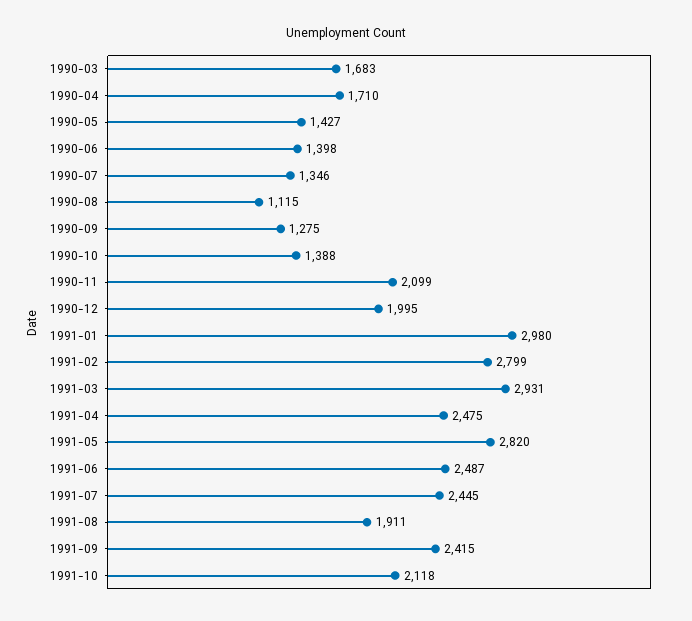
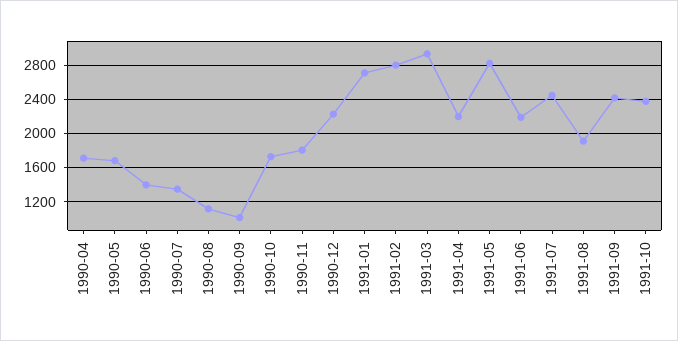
1990-03: 1683 -> none
1990-05: 1427 -> 1700
1990-09: 1275 -> 1000
1990-10: 1388 -> 1700
1990-11: 2099 -> 1800
1990-12: 1995 -> 2200
1991-01: 2980 -> 2700
1991-04: 2475 -> 2200
1991-06: 2487 -> 2200
1991-10: 2118 -> 2400

